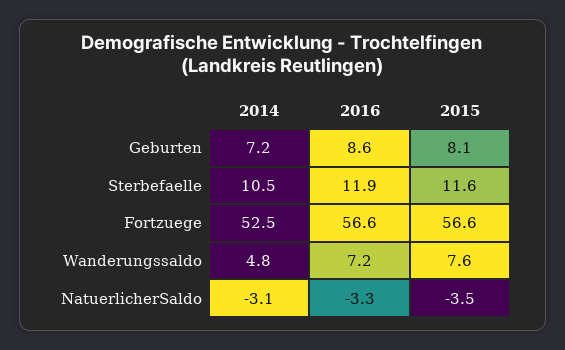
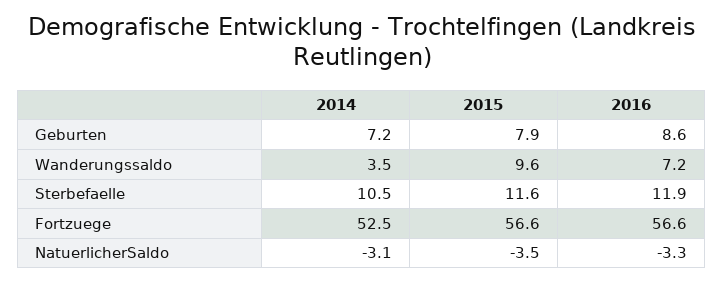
2015, Geburten: 8.1 -> 7.9
2014, Wanderungssaldo: 4.8 -> 3.5
2015, Wanderungssaldo: 7.6 -> 9.6

